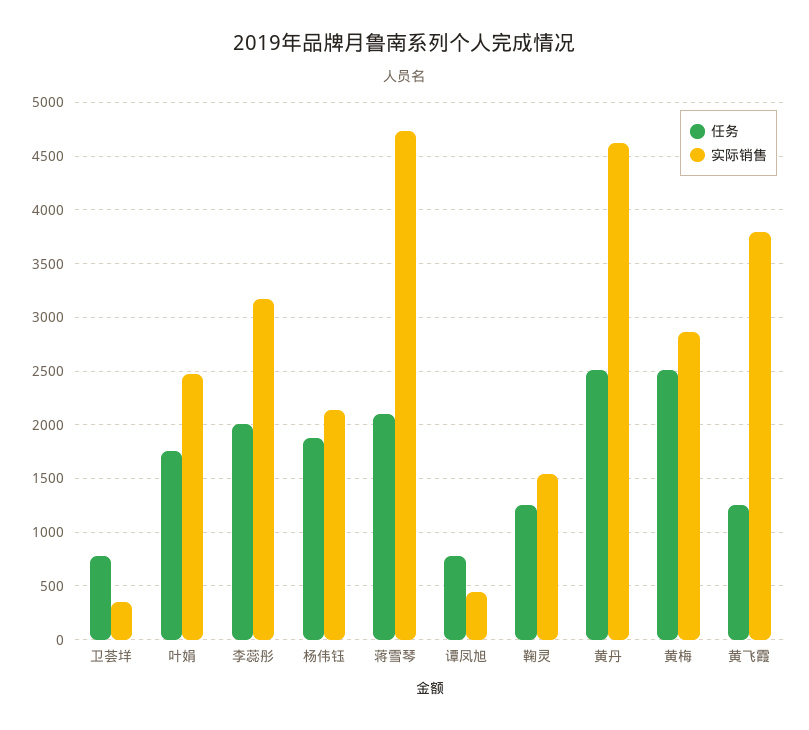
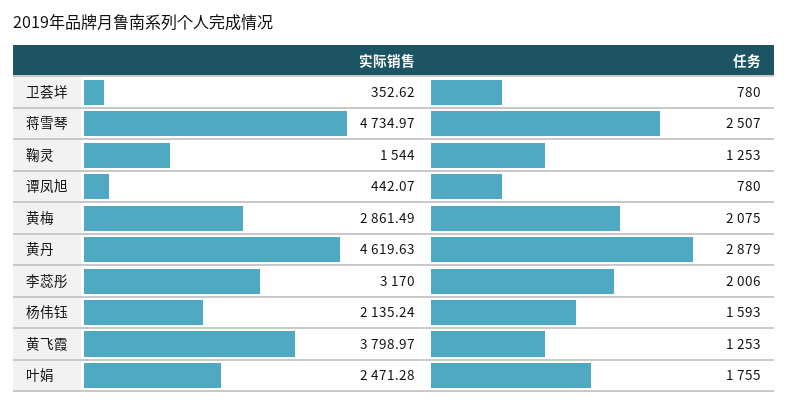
任务, 杨伟钰: 1900 -> 1593
任务, 蒋雪琴: 2100 -> 2507
任务, 黄丹: 2500 -> 2879
任务, 黄梅: 2500 -> 2075

